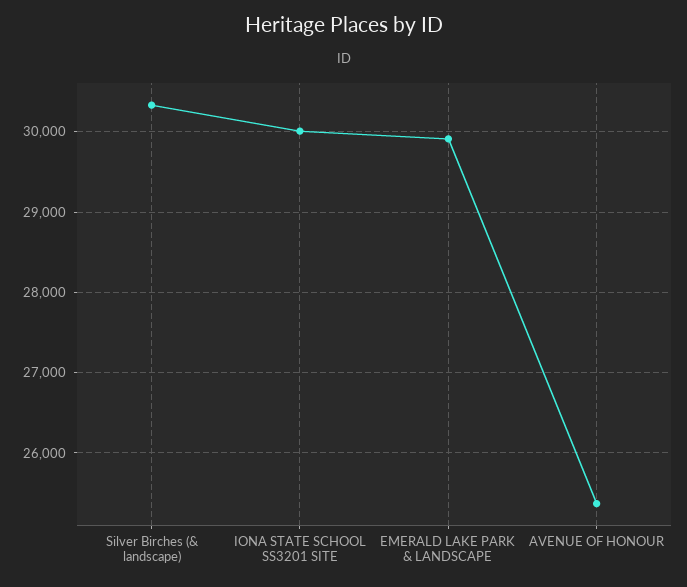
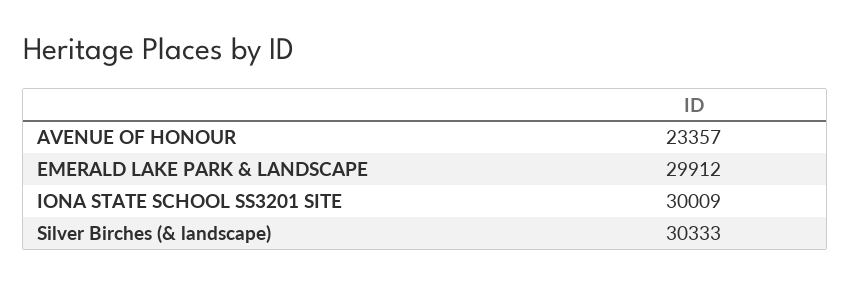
AVENUE OF HONOUR: 25400 -> 23357

